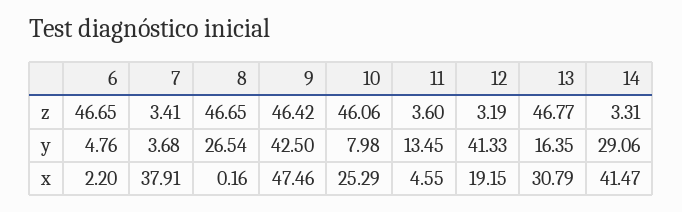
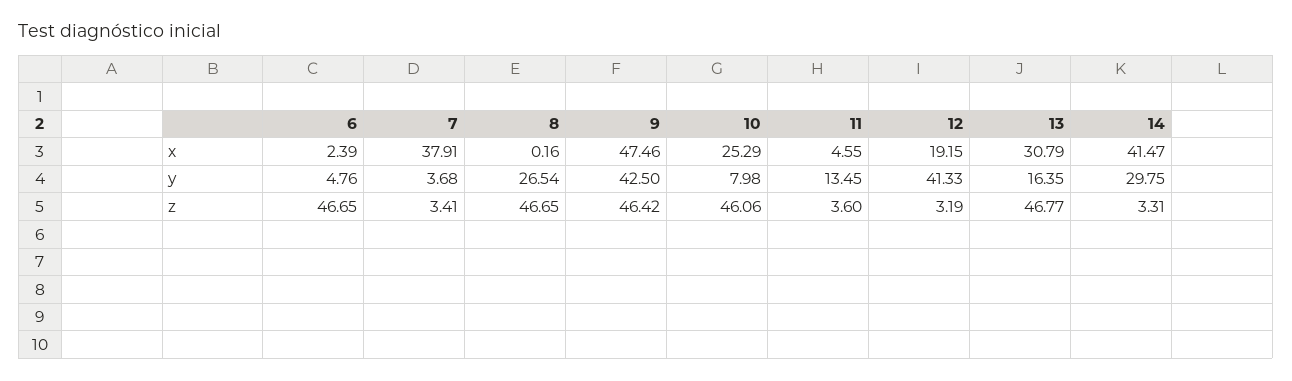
14, y: 29.06 -> 29.75
6, x: 2.2 -> 2.39

